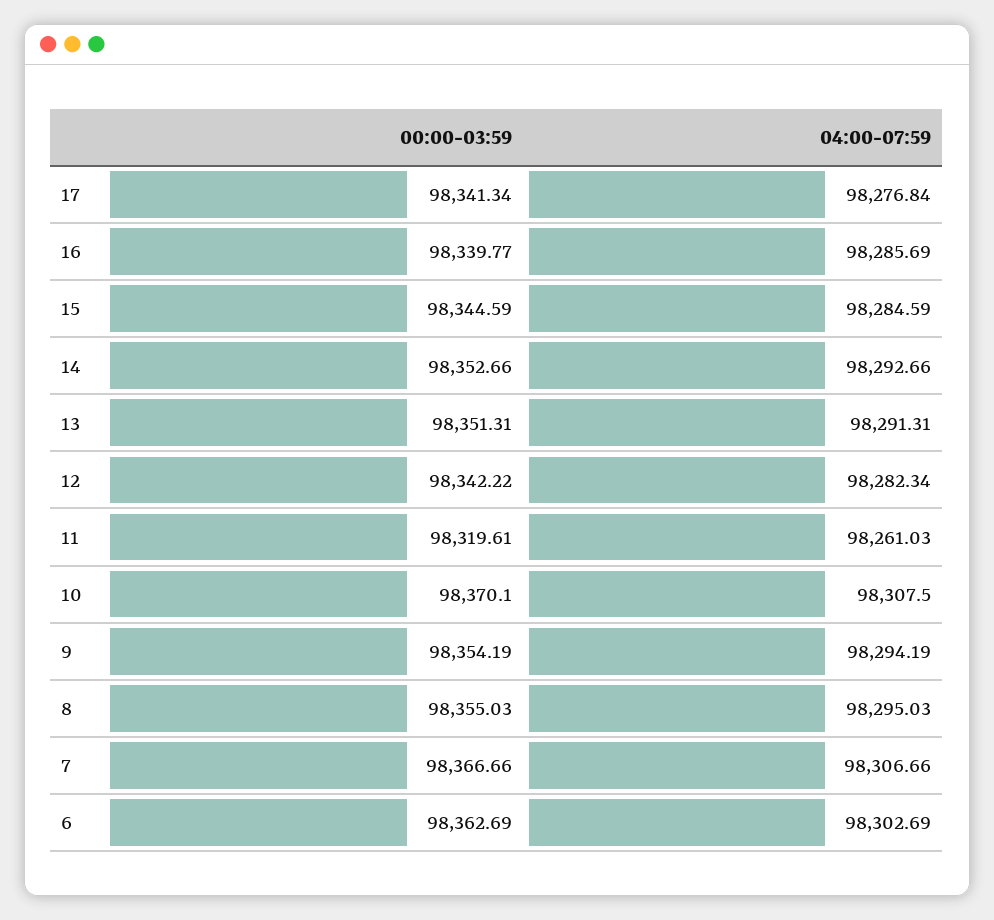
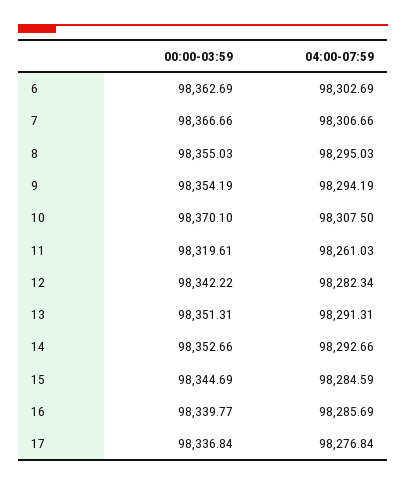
00:00-03:59, 17: 98341.34 -> 98336.84
00:00-03:59, 15: 98344.59 -> 98344.69

